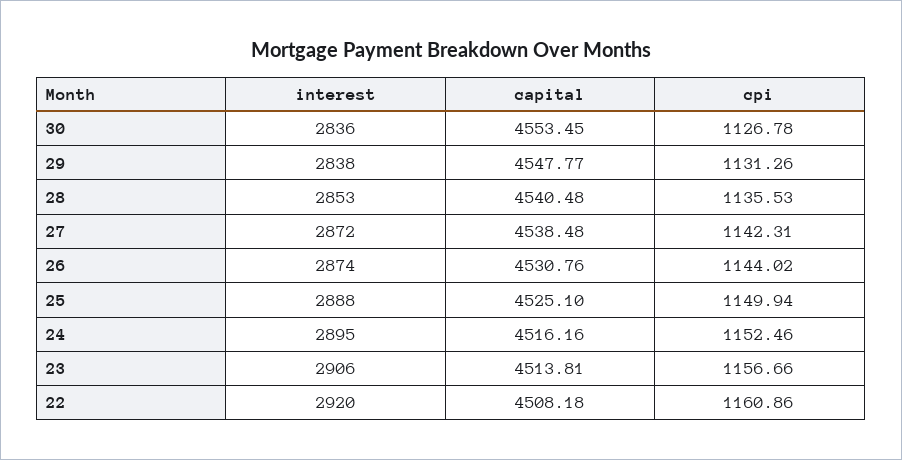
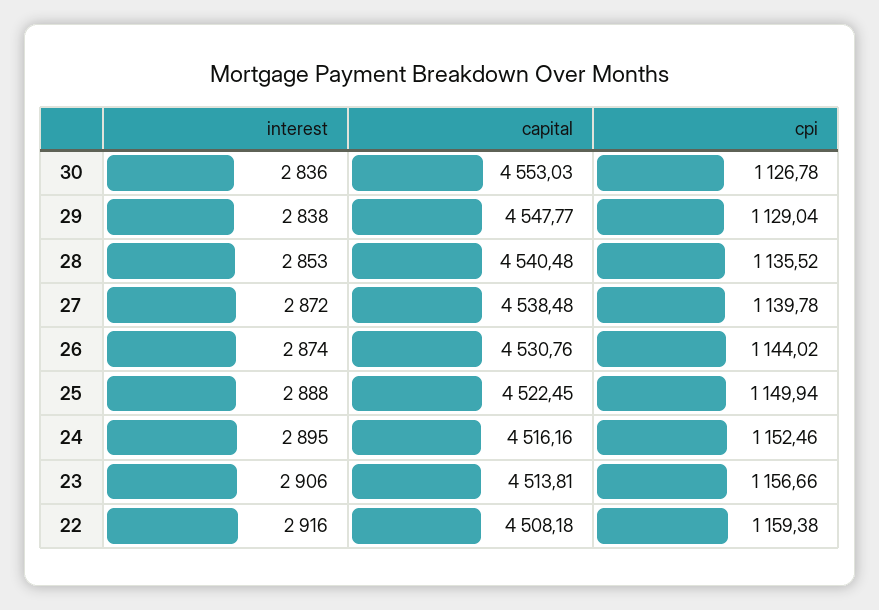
capital, 30: 4553.45 -> 4553.03
cpi, 29: 1131.26 -> 1129.04
cpi, 28: 1135.53 -> 1135.52
cpi, 27: 1142.31 -> 1139.78
capital, 25: 4525.1 -> 4522.45
interest, 22: 2920 -> 2916
cpi, 22: 1160.86 -> 1159.38

